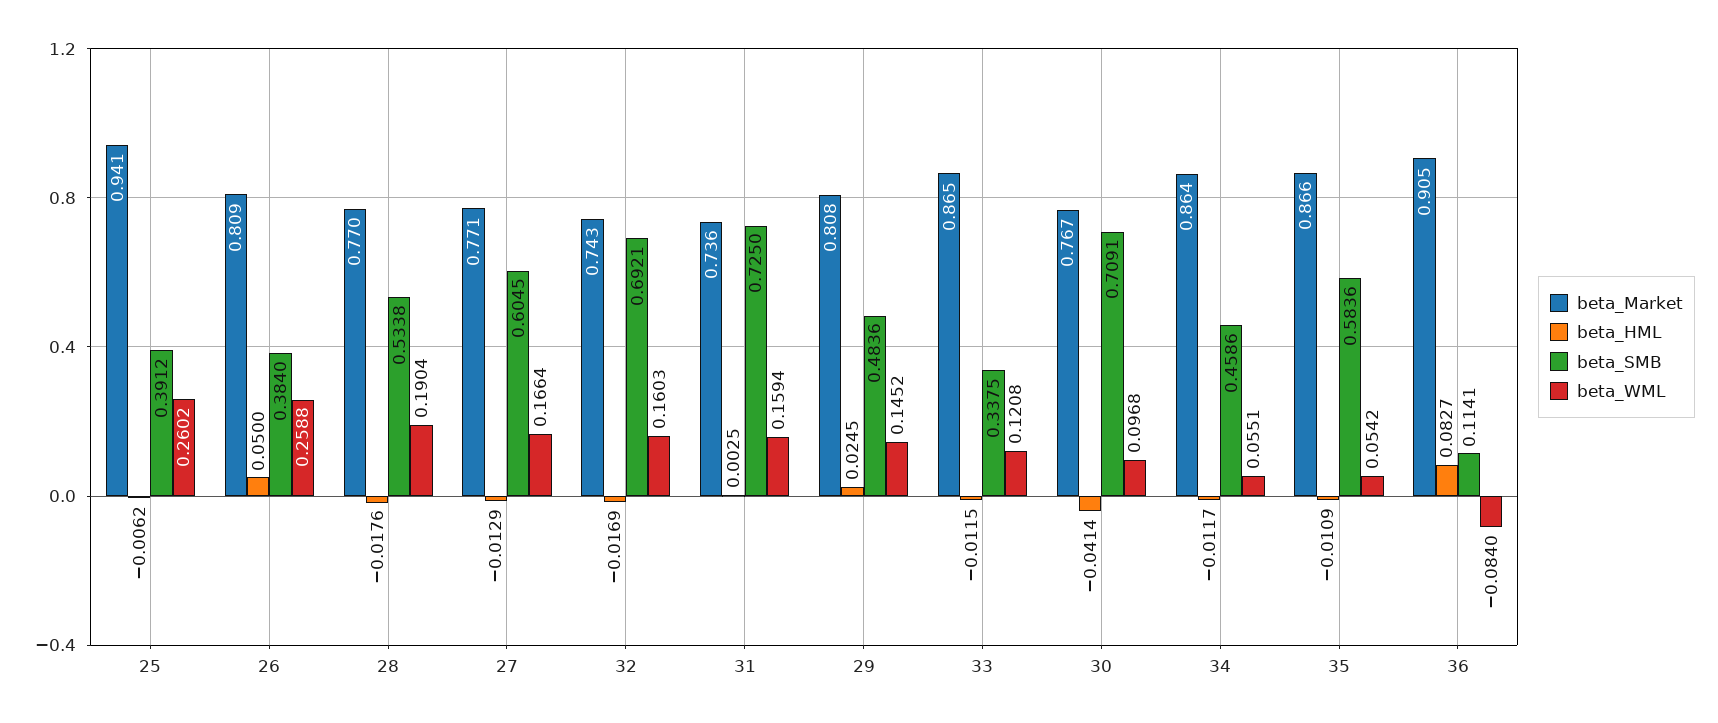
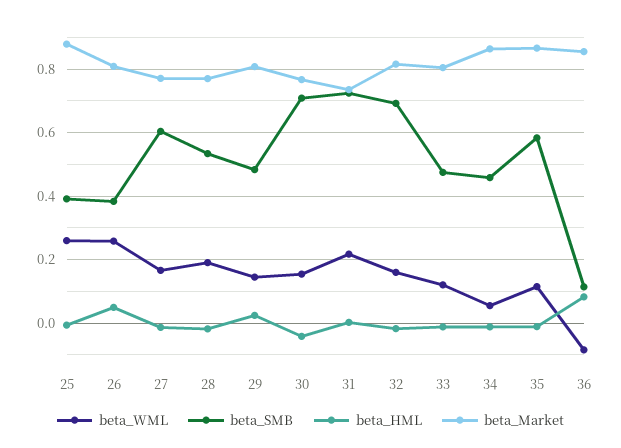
beta_Market, 25: 0.941 -> 0.88
beta_Market, 32: 0.743 -> 0.82
beta_WML, 31: 0.1594 -> 0.22
beta_Market, 33: 0.865 -> 0.8
beta_SMB, 33: 0.3375 -> 0.48
beta_WML, 30: 0.0968 -> 0.16
beta_WML, 35: 0.0542 -> 0.12
beta_Market, 36: 0.905 -> 0.86

